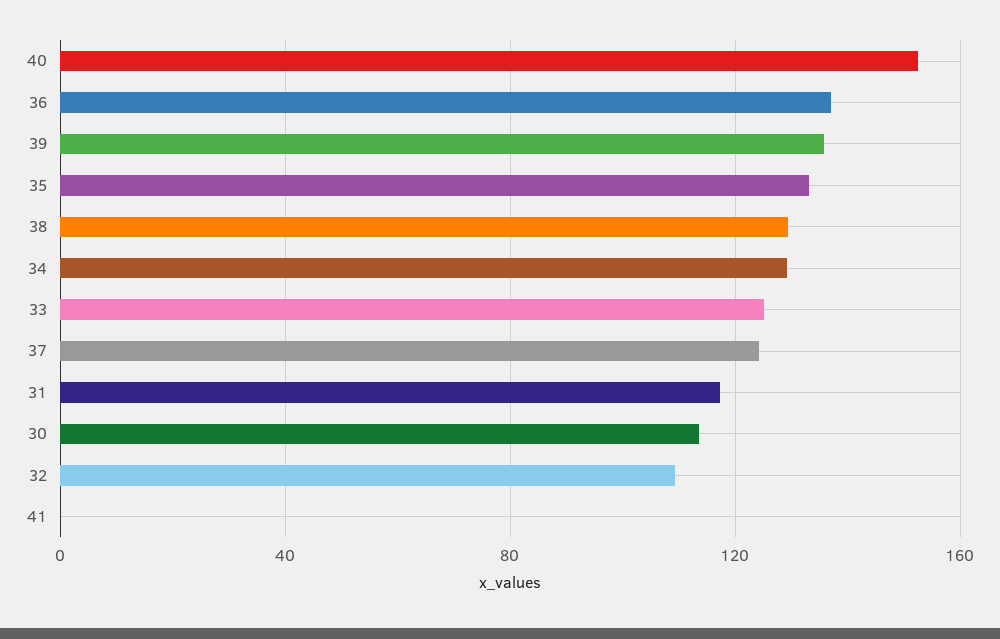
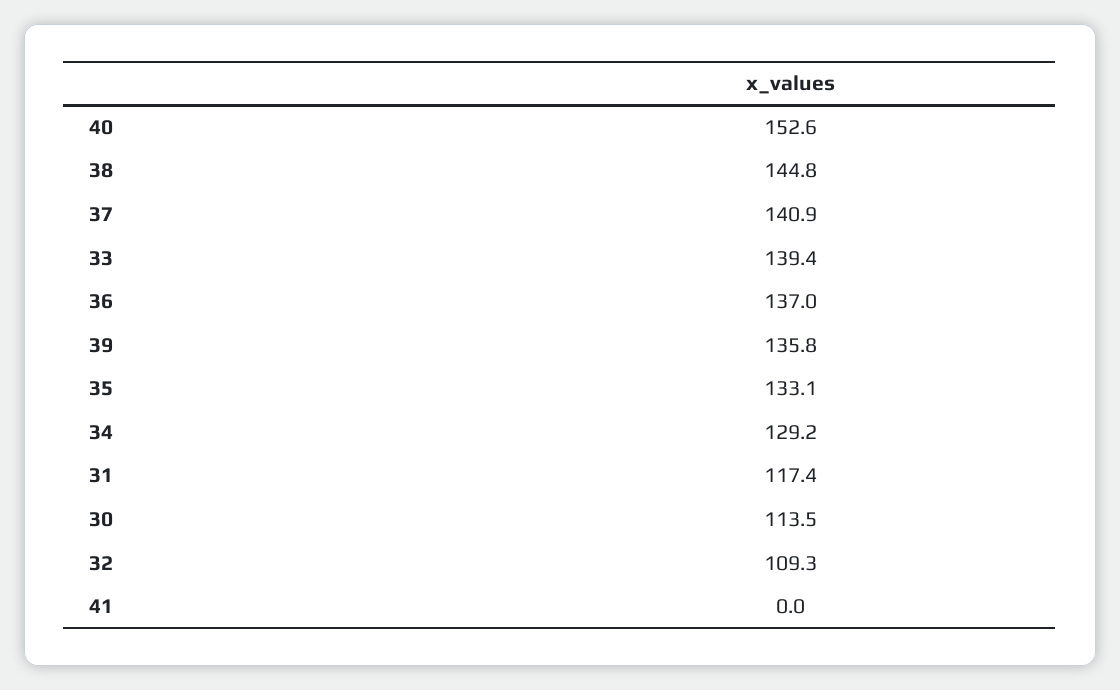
38: 130 -> 144.8
33: 125 -> 139.4
37: 125 -> 140.9

